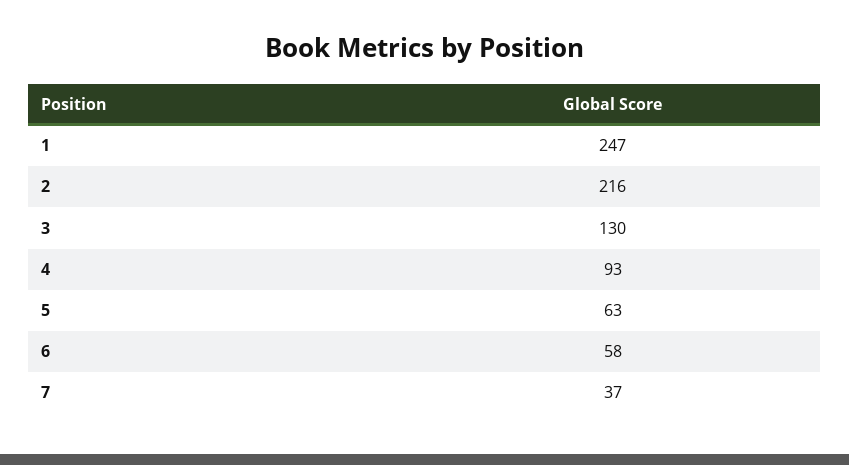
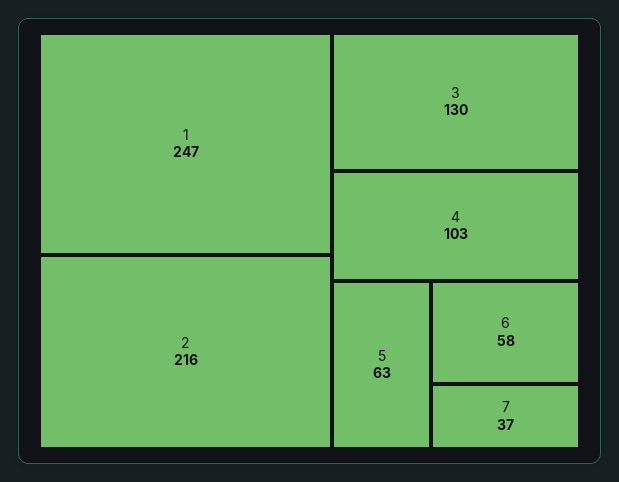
4: 93 -> 103

